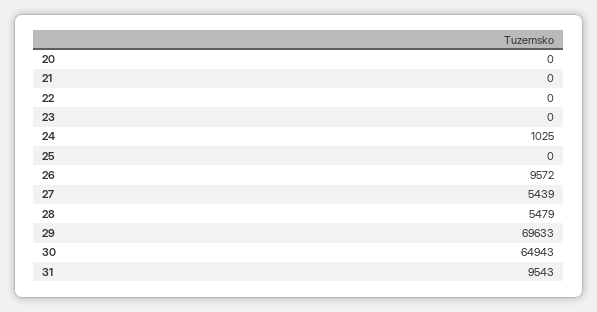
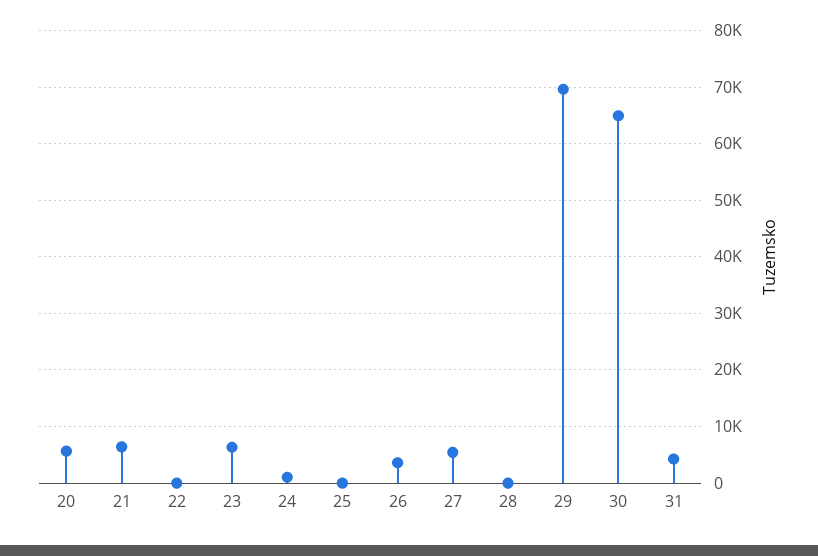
20: 0 -> 6000
21: 0 -> 6000
23: 0 -> 6000
26: 9572 -> 4000
28: 5479 -> 0
31: 9543 -> 4000

